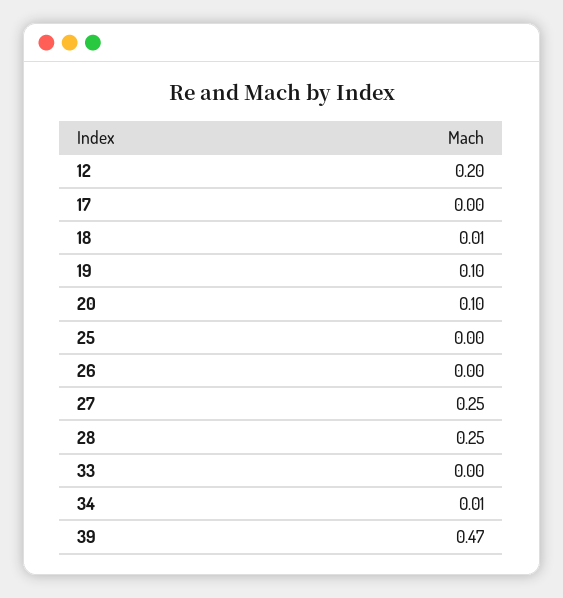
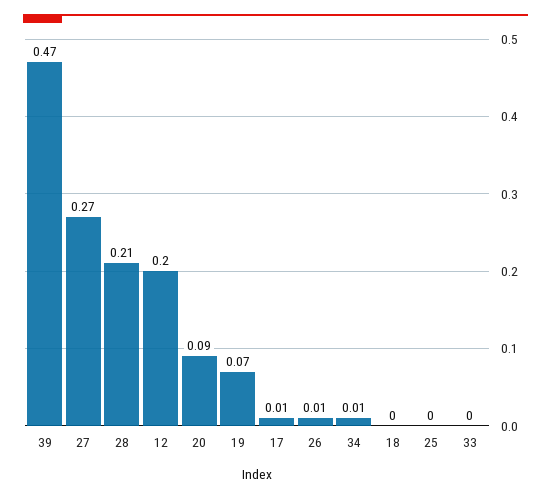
17: 0 -> 0.01
18: 0.01 -> 0
19: 0.1 -> 0.07
20: 0.1 -> 0.09
26: 0 -> 0.01
27: 0.25 -> 0.27
28: 0.25 -> 0.21

